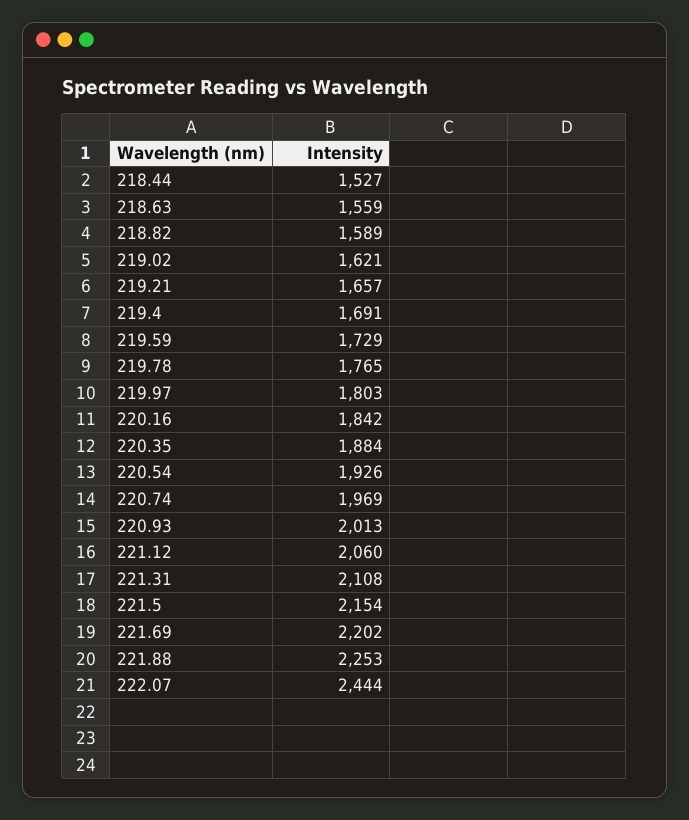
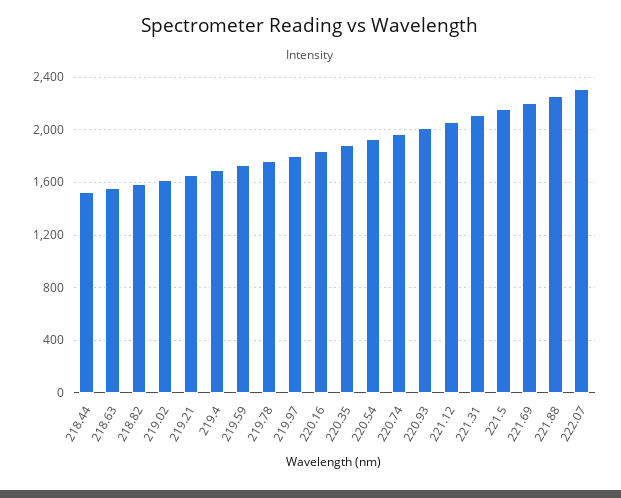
222.07: 2444 -> 2300

